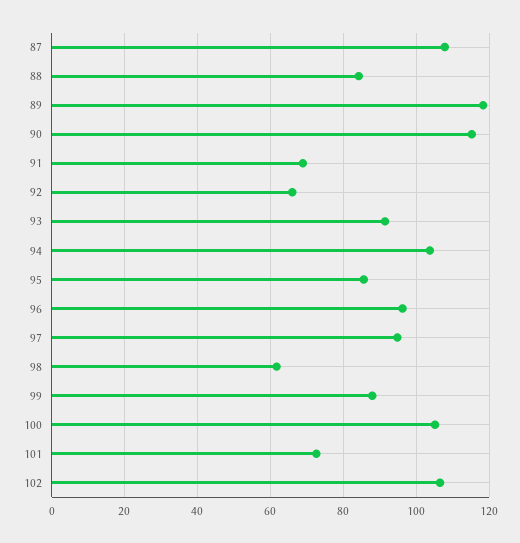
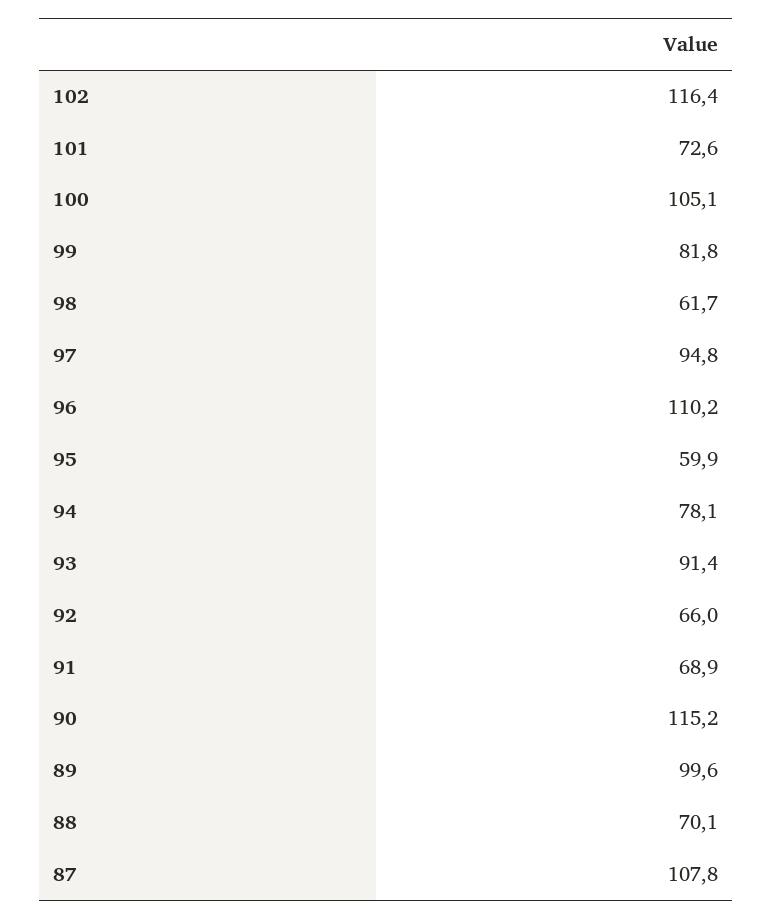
88: 84 -> 70.1
89: 118 -> 99.6
94: 104 -> 78.1
95: 86 -> 59.9
96: 96 -> 110.2
99: 88 -> 81.8
102: 106 -> 116.4

